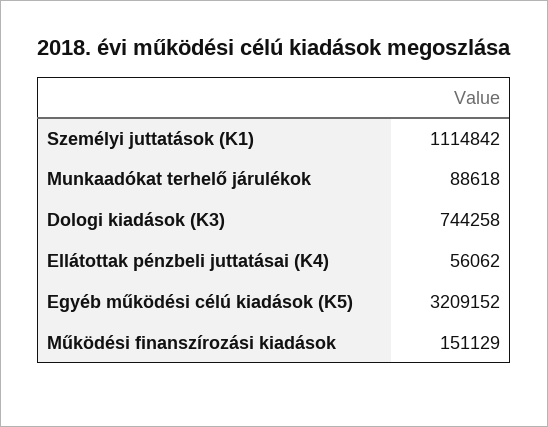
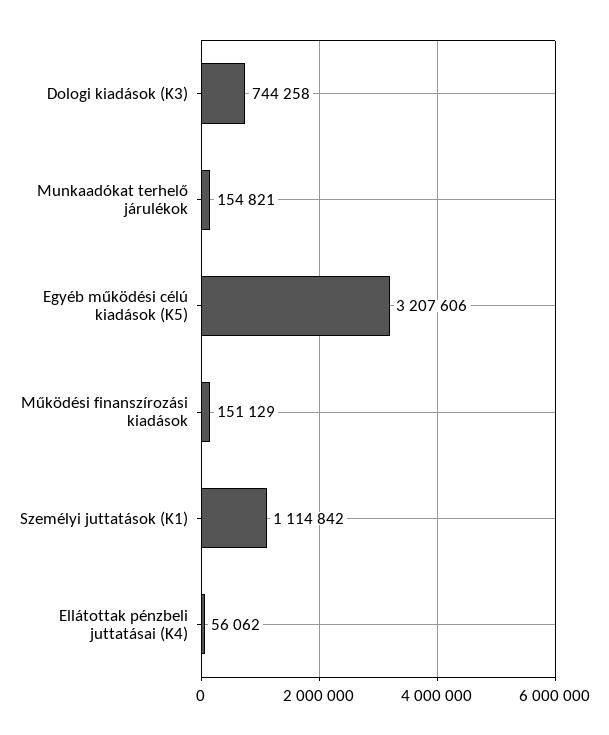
Munkaadókat terhelő járulékok: 88618 -> 154821
Egyéb működési célú kiadások (K5): 3209152 -> 3207606

